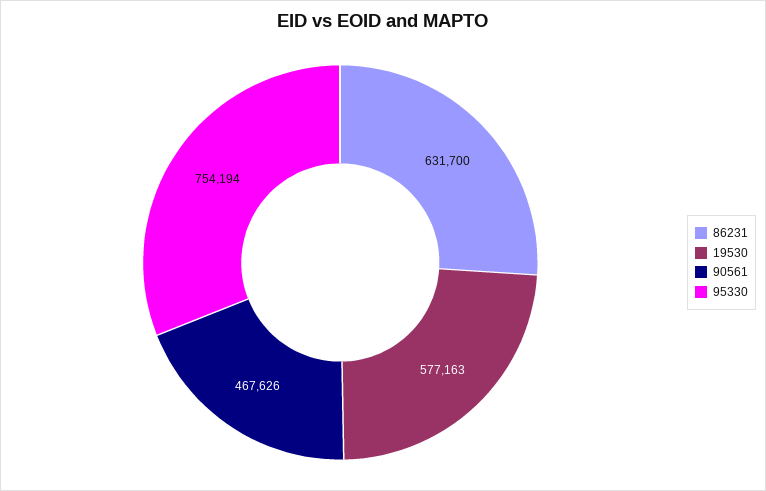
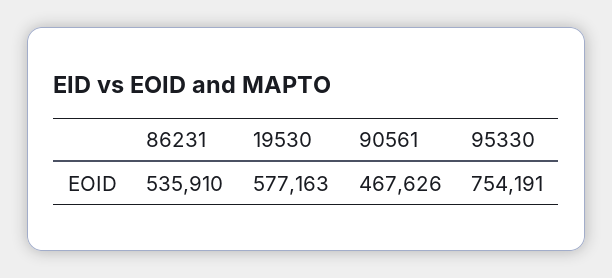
86231: 631700 -> 535910
95330: 754194 -> 754191

